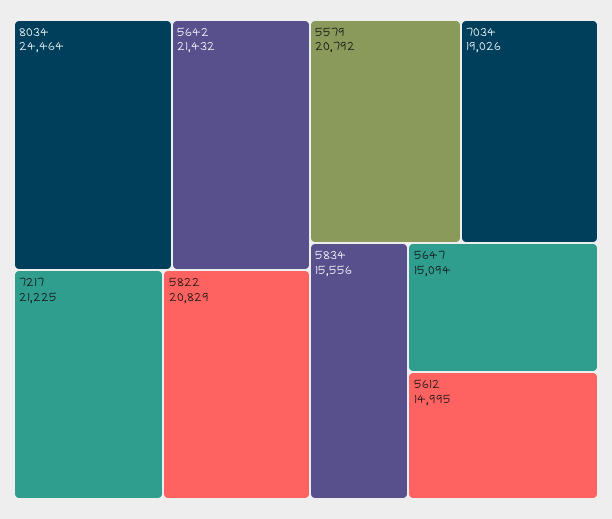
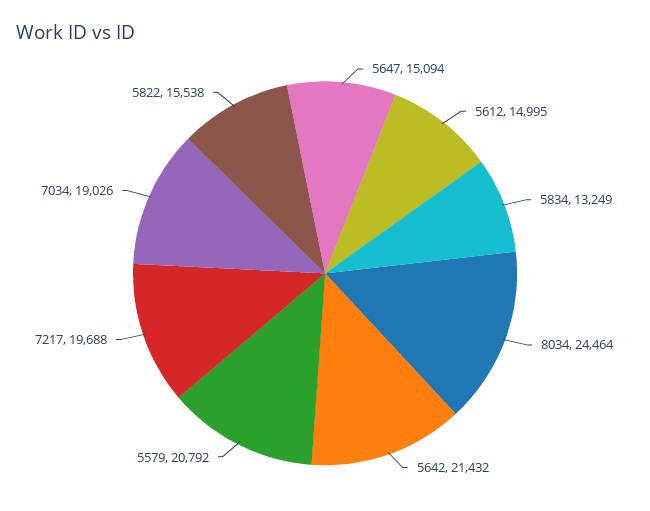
7217: 21225 -> 19688
5822: 20829 -> 15538
5834: 15556 -> 13249

